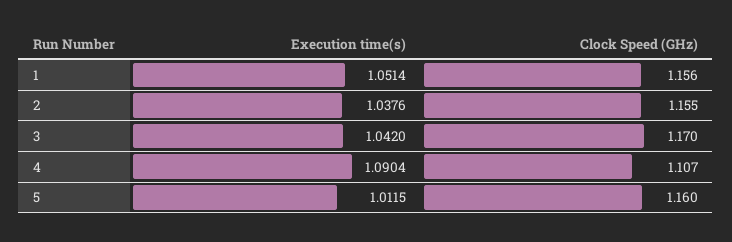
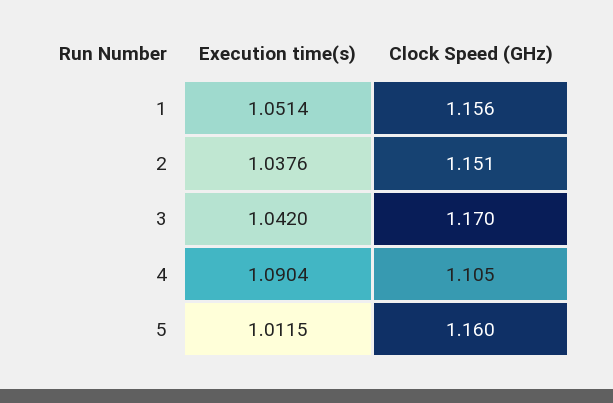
Clock Speed (GHz), 2: 1.155 -> 1.151
Clock Speed (GHz), 4: 1.107 -> 1.105

